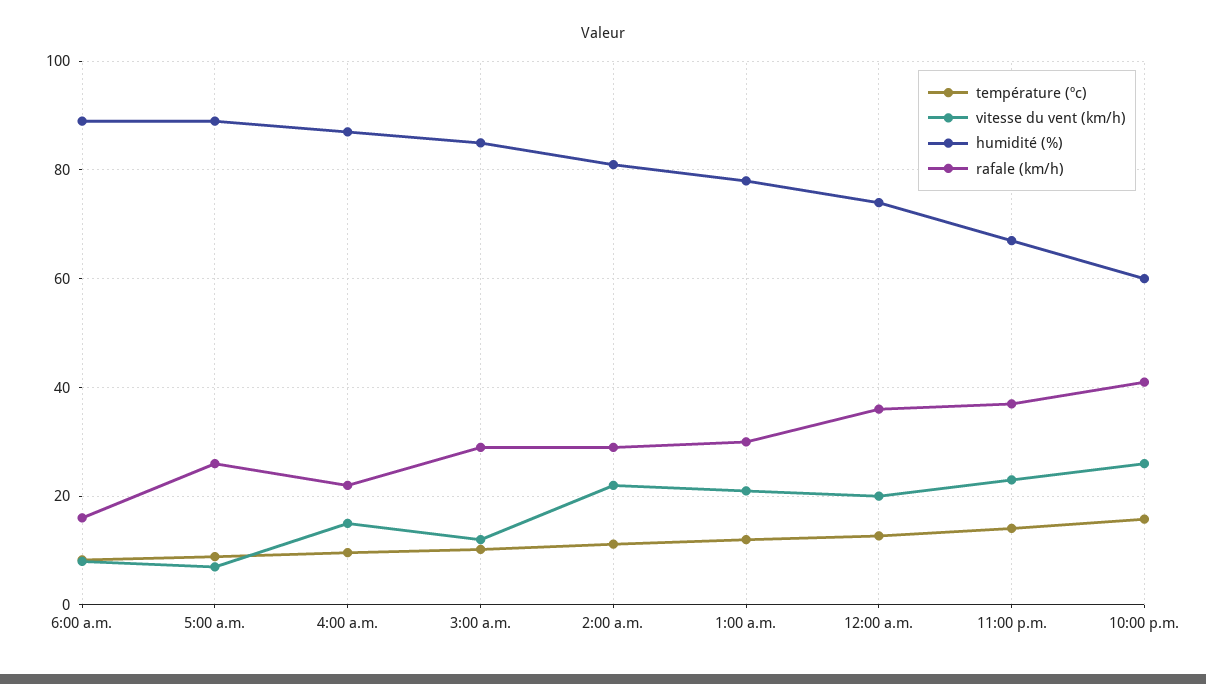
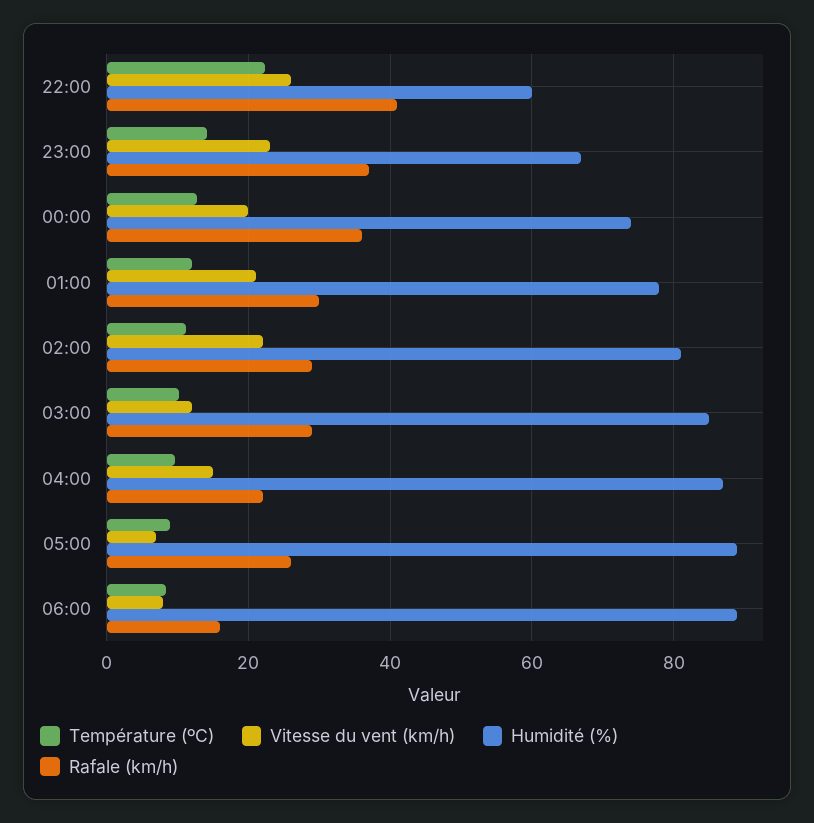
température (ºc), 10:00 p.m.: 16 -> 22

